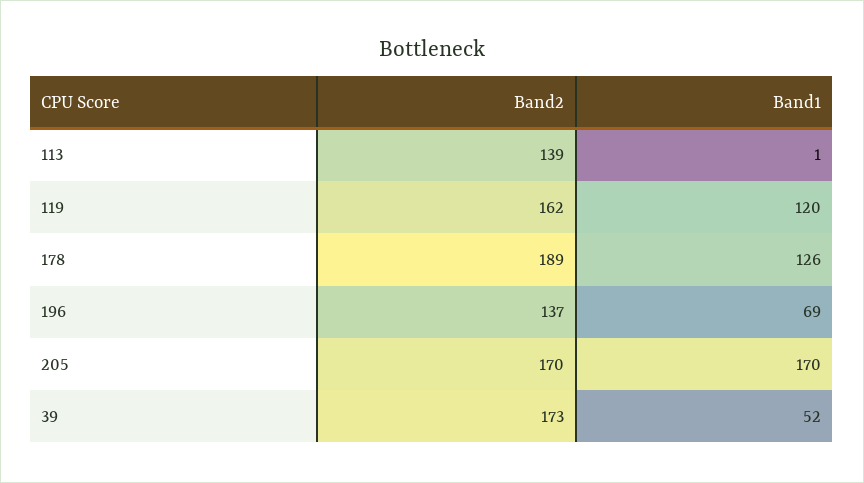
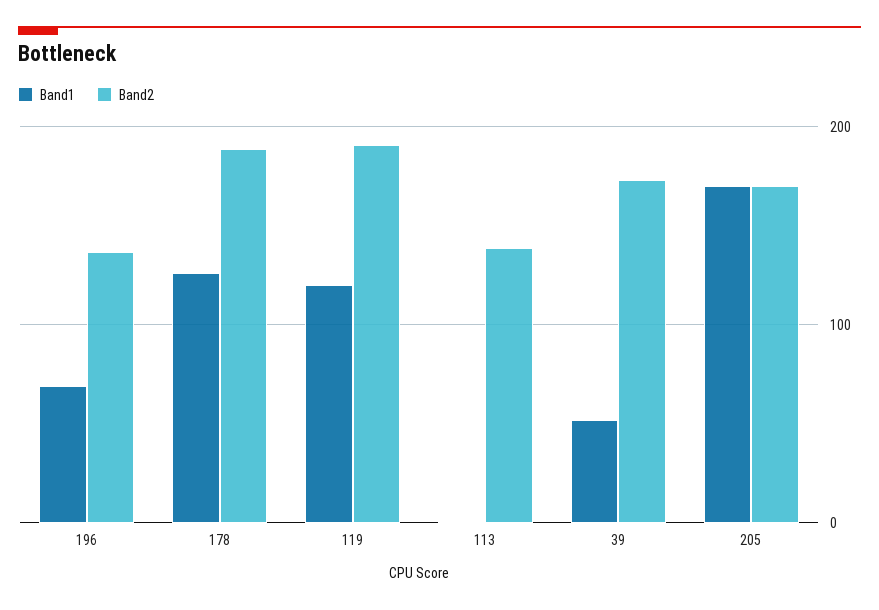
Band2, 119: 162 -> 190

